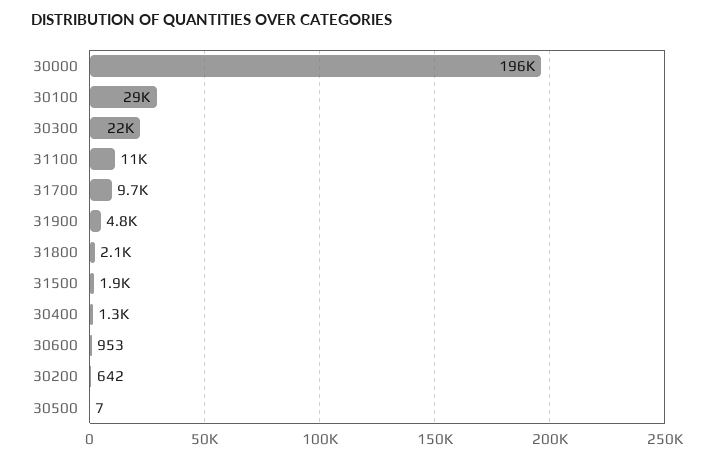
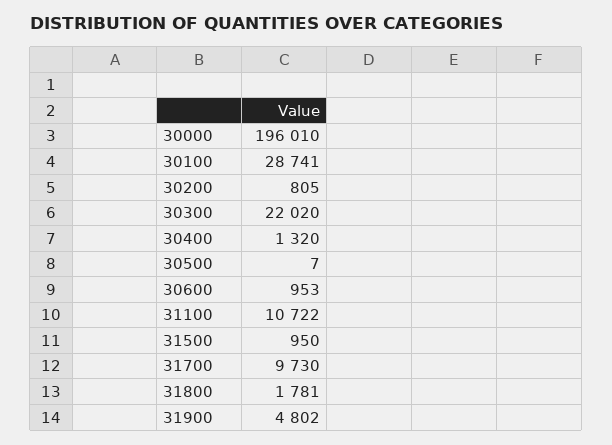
31800: 2100 -> 1781
31500: 1900 -> 950
30200: 642 -> 805

